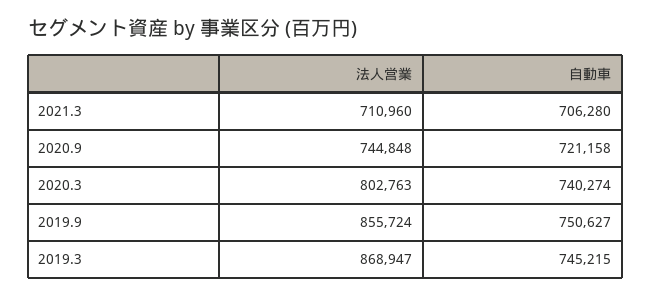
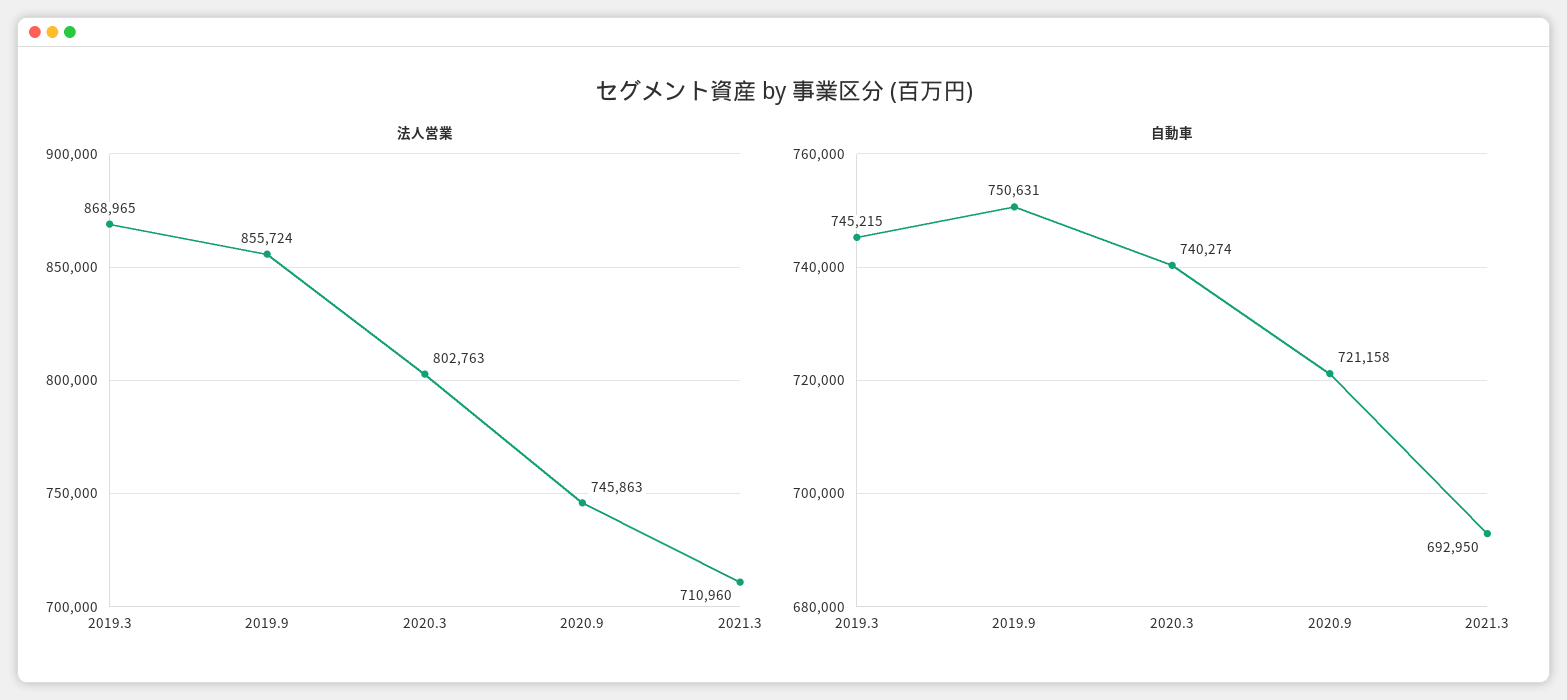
自動車, 2021.3: 706280 -> 692950
法人営業, 2020.9: 744848 -> 745863
自動車, 2019.9: 750627 -> 750631
法人営業, 2019.3: 868947 -> 868965

